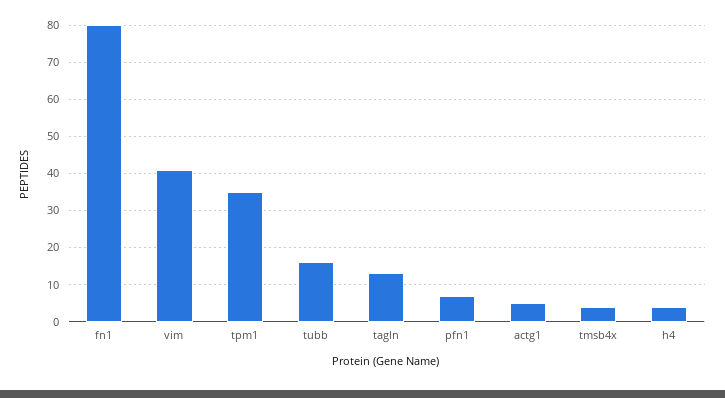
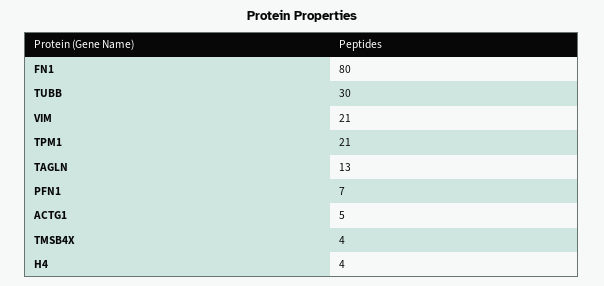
vim: 40 -> 21
tpm1: 35 -> 21
tubb: 15 -> 30

